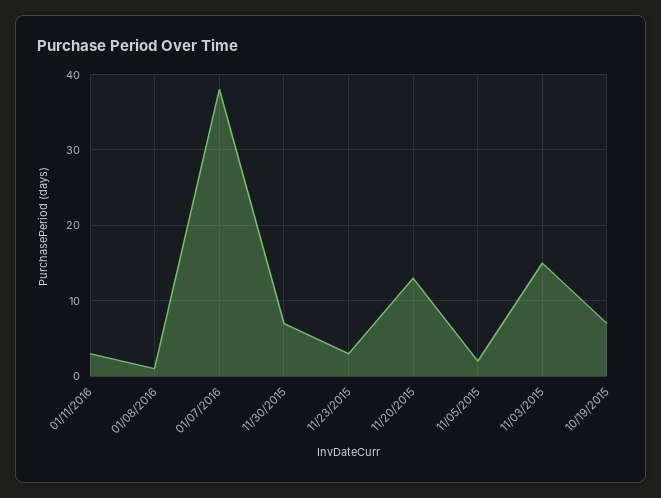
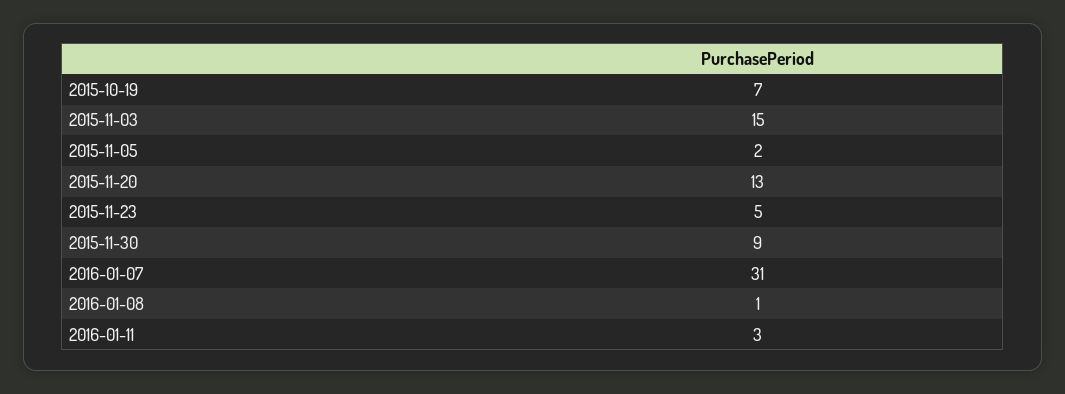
01/07/2016: 38 -> 31
11/30/2015: 7 -> 9
11/23/2015: 3 -> 5

